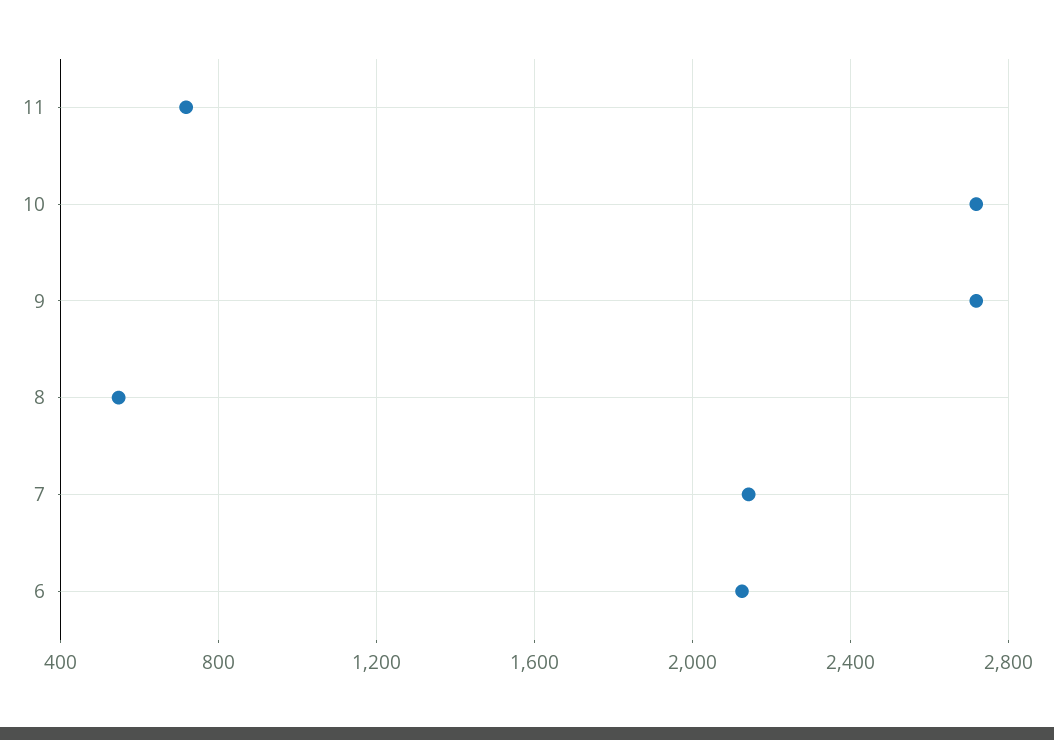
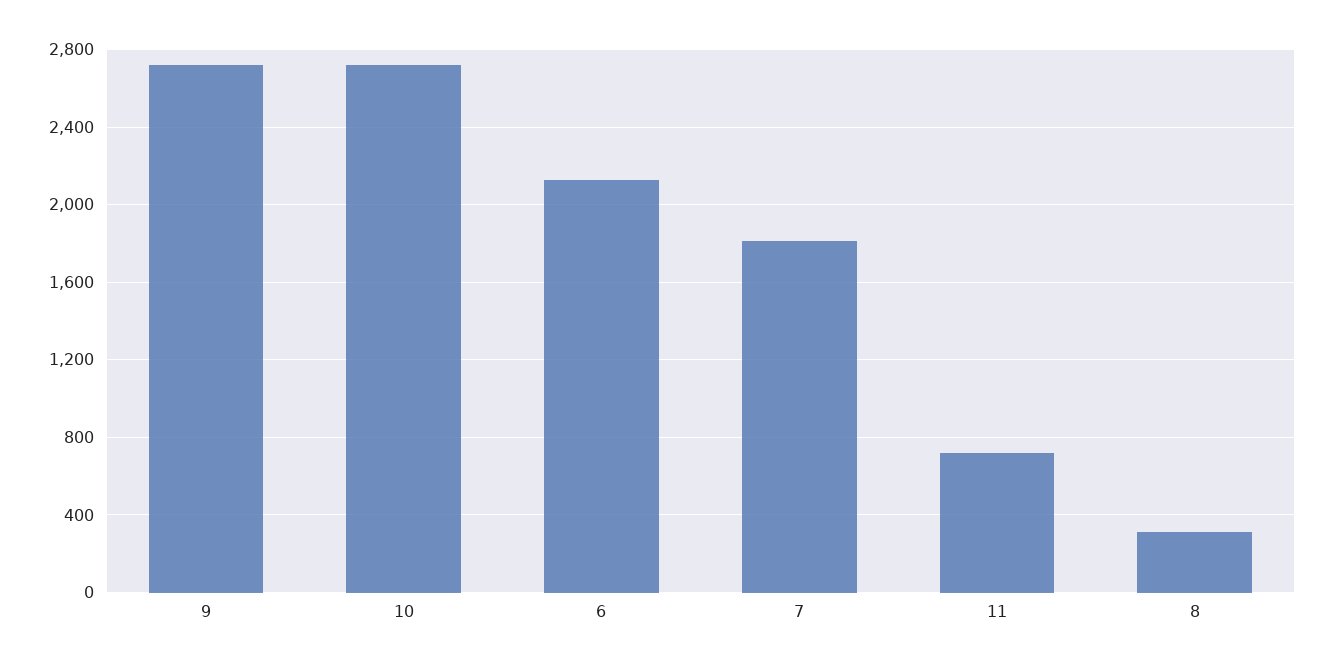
8: 550 -> 300
7: 2150 -> 1800

